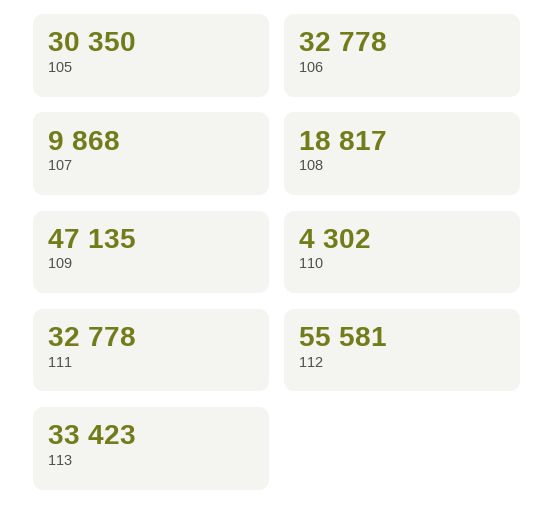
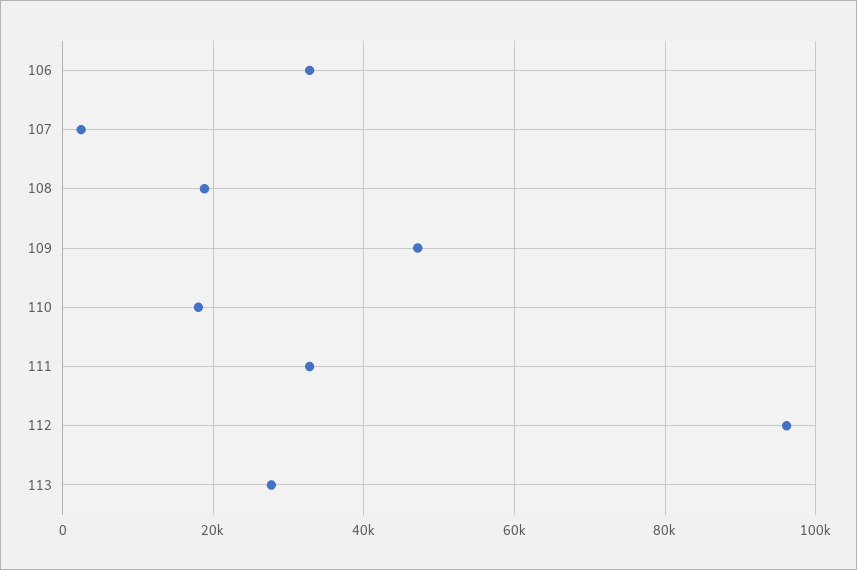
105: 30350 -> none
107: 9868 -> 2000
110: 4302 -> 18000
112: 55581 -> 96000
113: 33423 -> 28000

